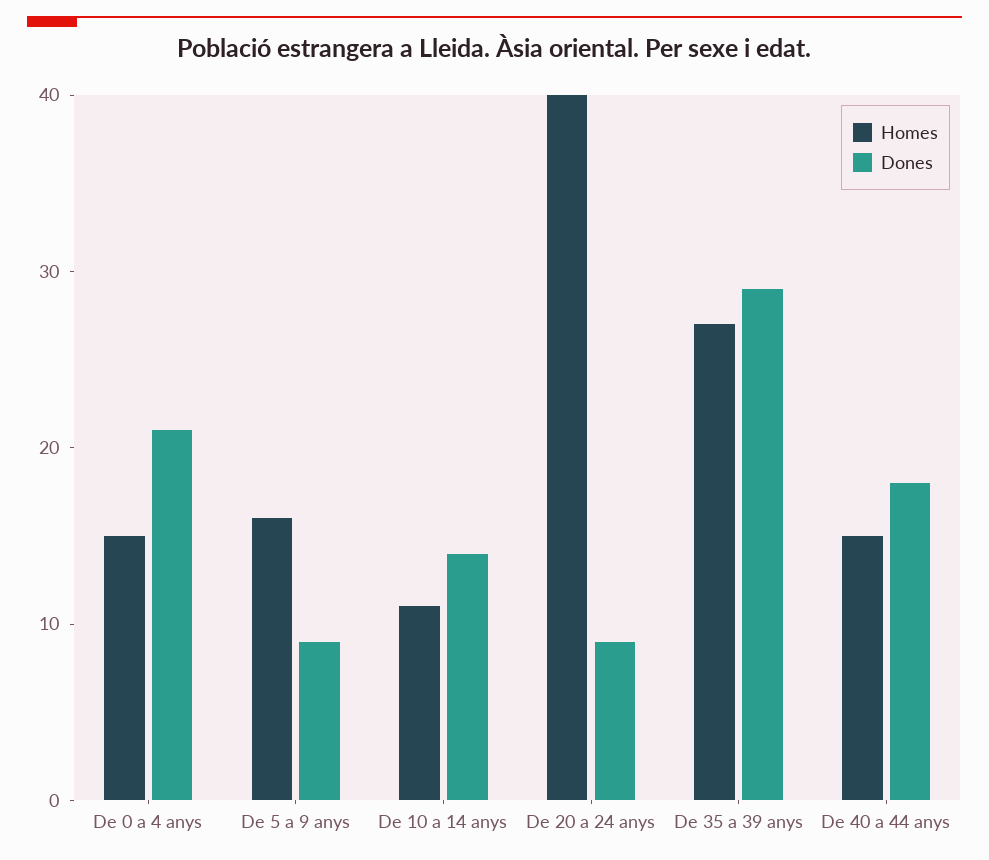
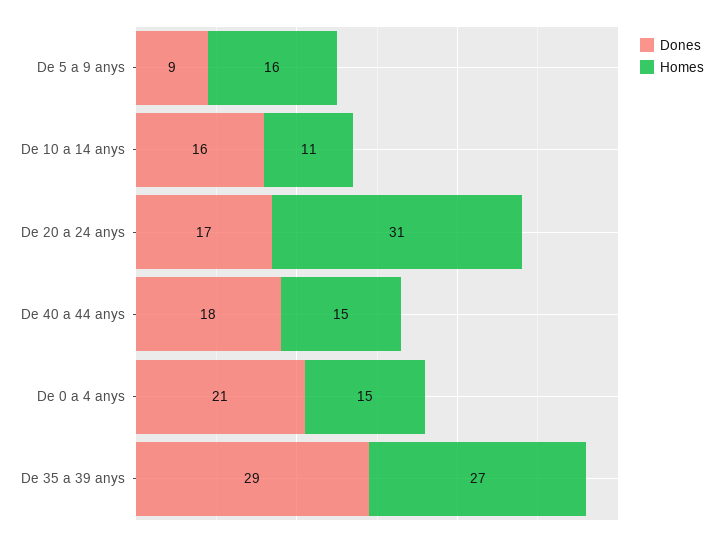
Dones, De 10 a 14 anys: 14 -> 16
Homes, De 20 a 24 anys: 40 -> 31
Dones, De 20 a 24 anys: 9 -> 17

